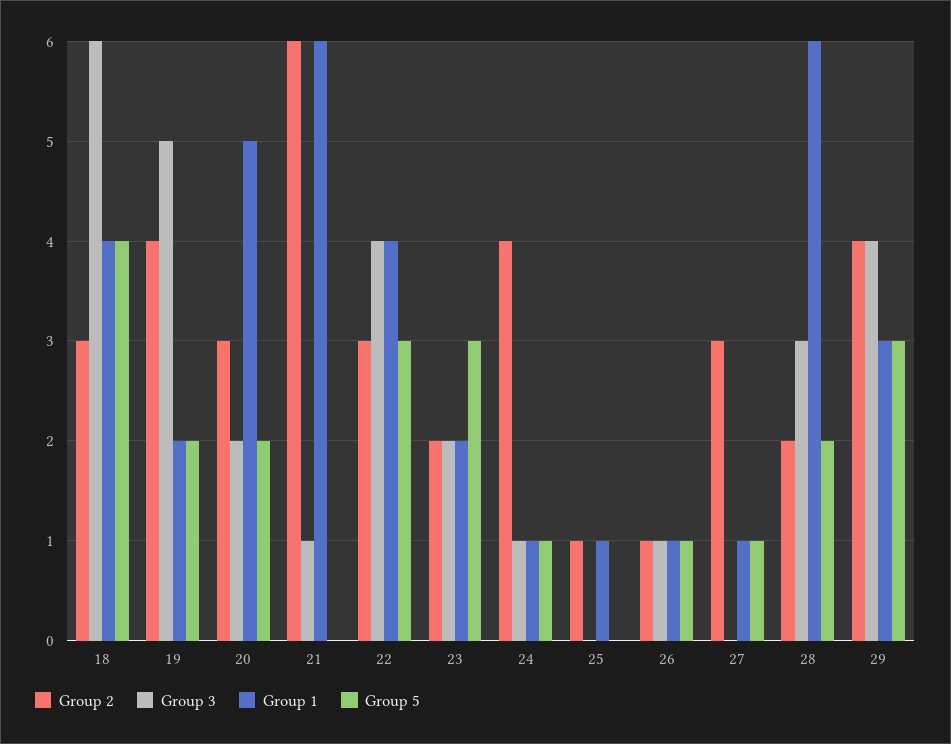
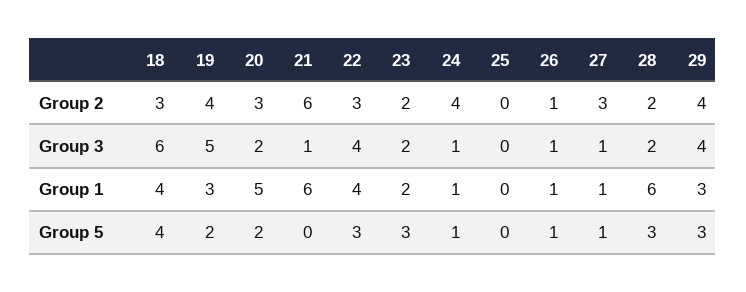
Group 1, 19: 2 -> 3
Group 2, 25: 1 -> 0
Group 1, 25: 1 -> 0
Group 3, 27: 0 -> 1
Group 3, 28: 3 -> 2
Group 5, 28: 2 -> 3

